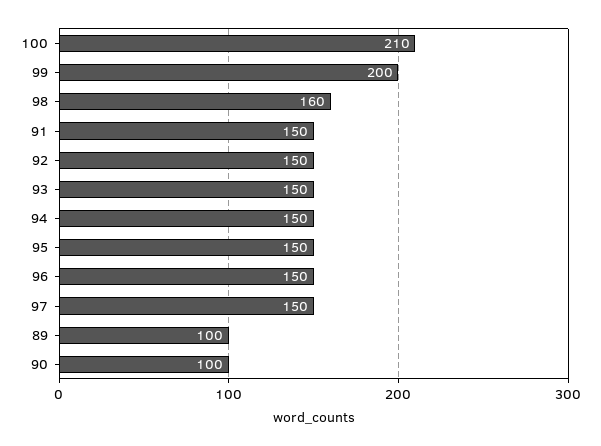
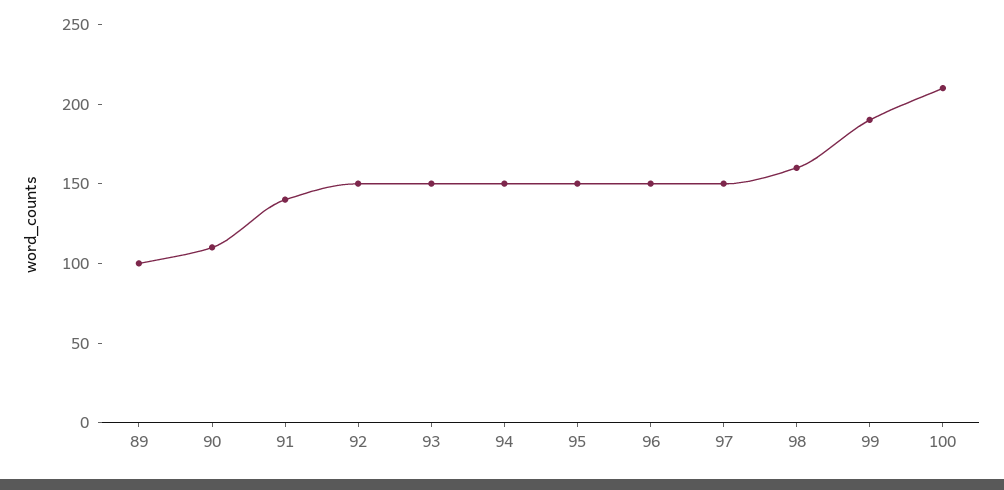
99: 200 -> 190
91: 150 -> 140
90: 100 -> 110

